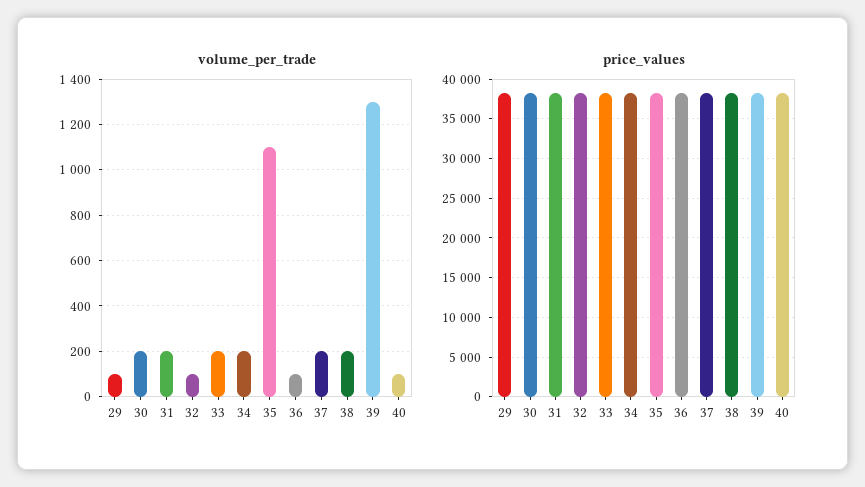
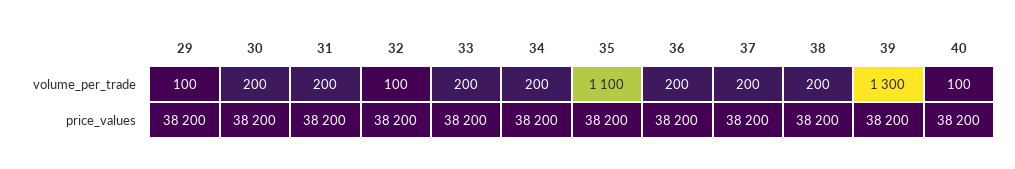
volume_per_trade, 36: 100 -> 200

